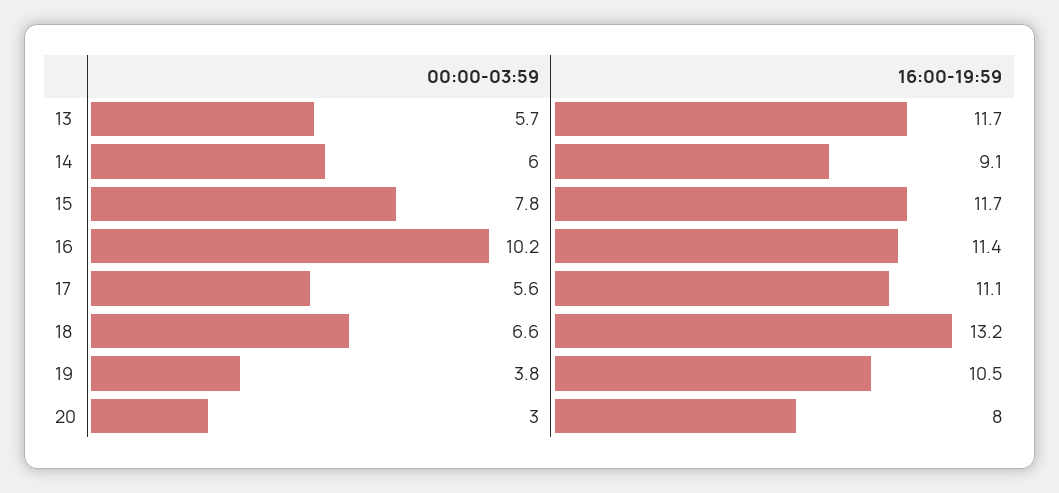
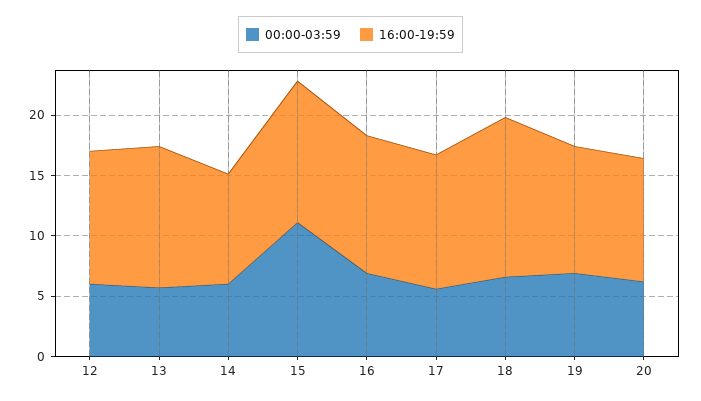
00:00-03:59, 15: 7.8 -> 11
00:00-03:59, 16: 10.2 -> 7
00:00-03:59, 19: 3.8 -> 7
00:00-03:59, 20: 3 -> 6
16:00-19:59, 20: 8 -> 10
00:00-03:59, 12: none -> 6
16:00-19:59, 12: none -> 11

